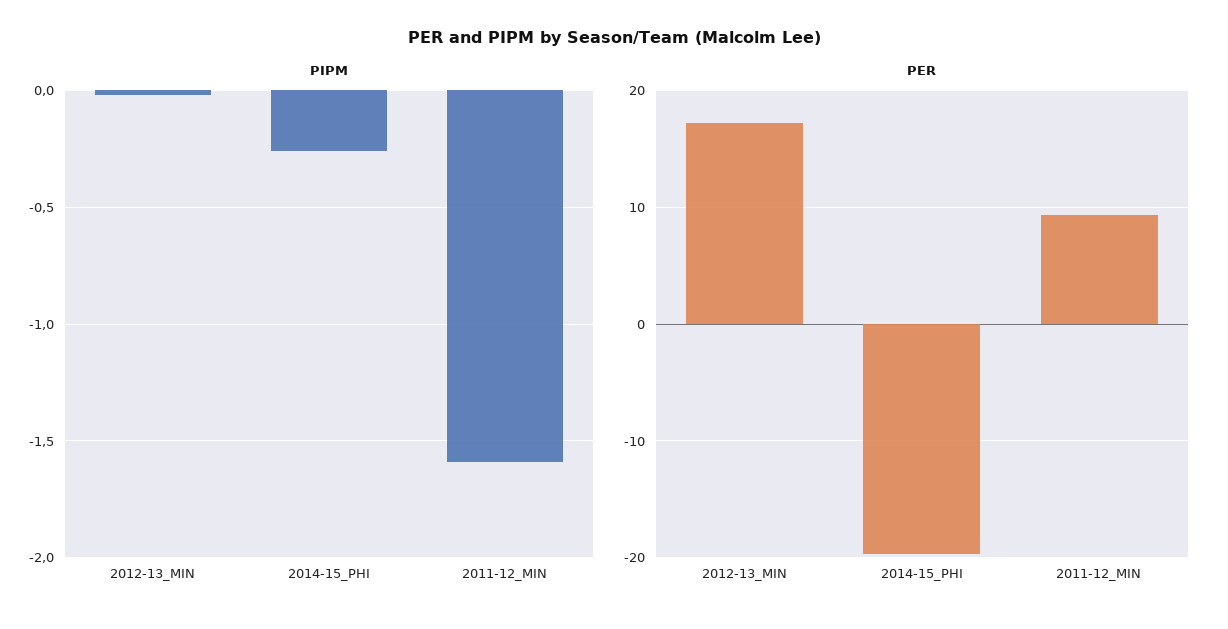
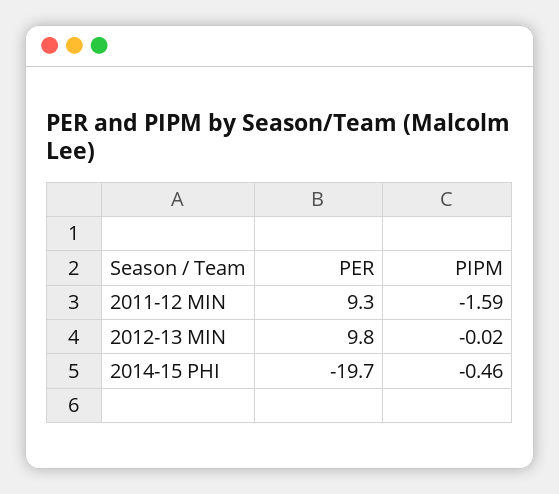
PIPM, 2014-15_PHI: -0.25 -> -0.46
PER, 2012-13_MIN: 17 -> 9.8

